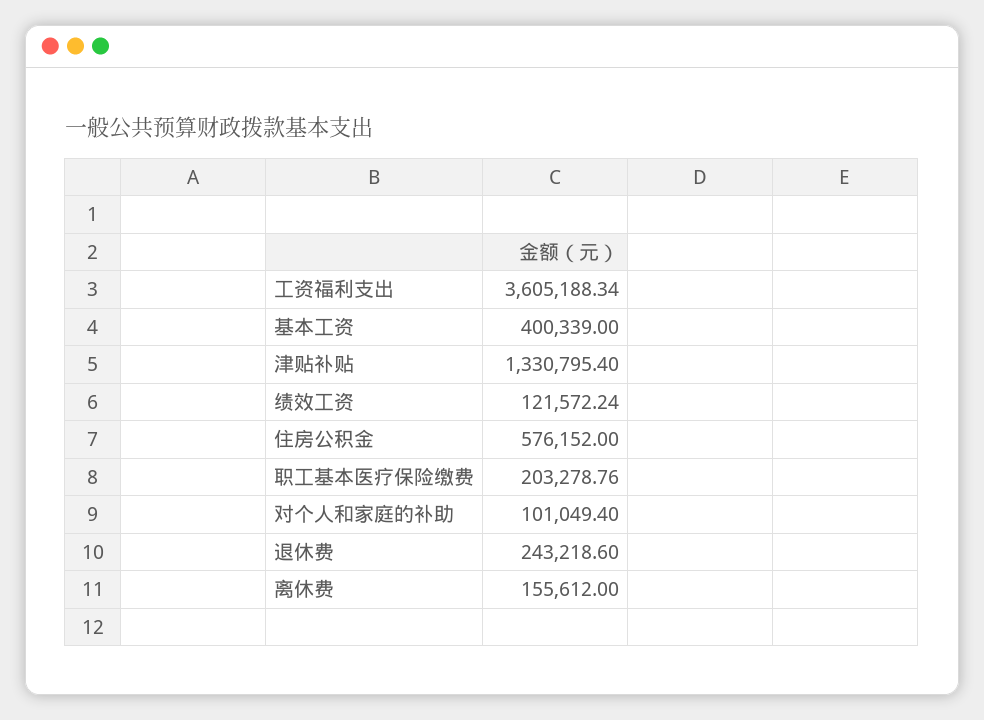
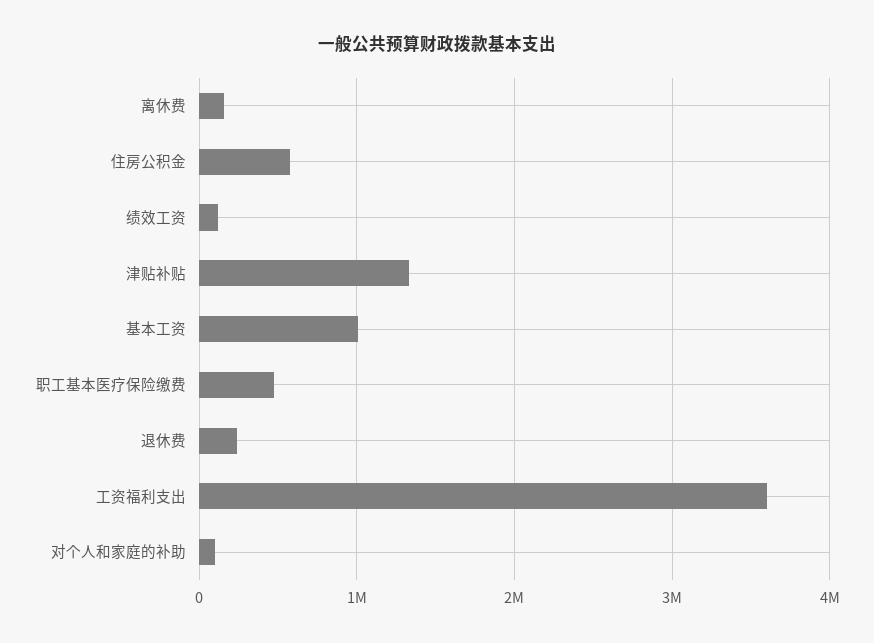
基本工资: 400339 -> 1000000
职工基本医疗保险缴费: 203278.76 -> 500000

